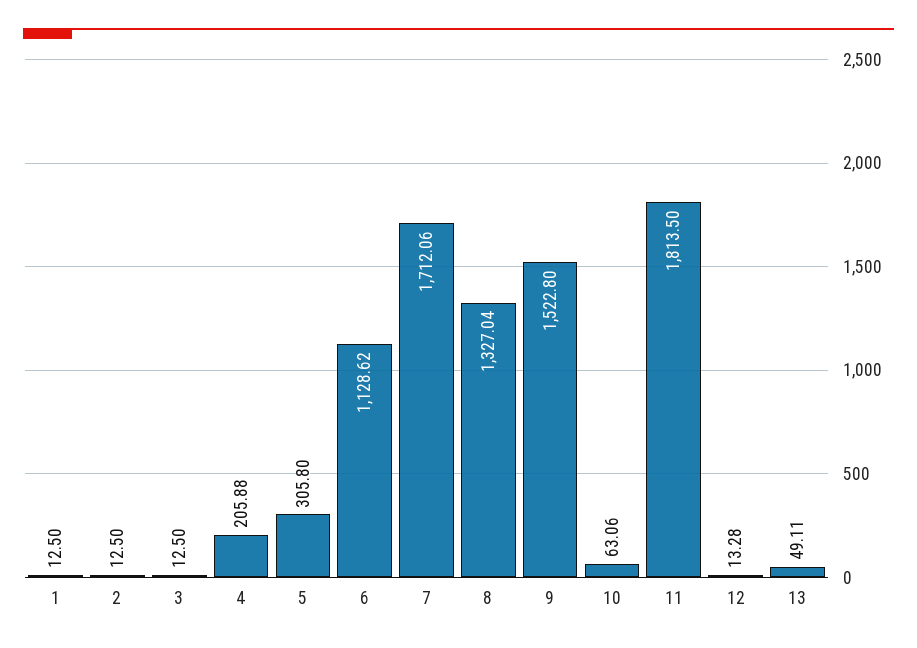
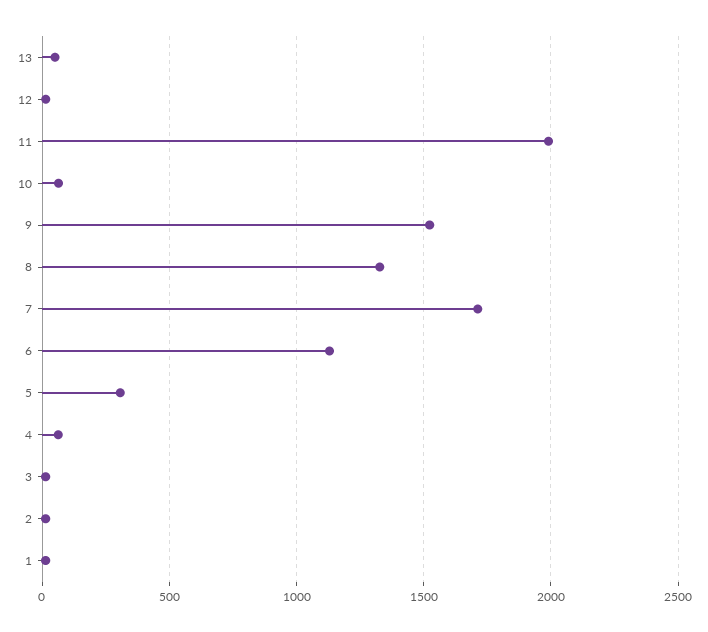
4: 205.88 -> 50
11: 1813.5 -> 2000

